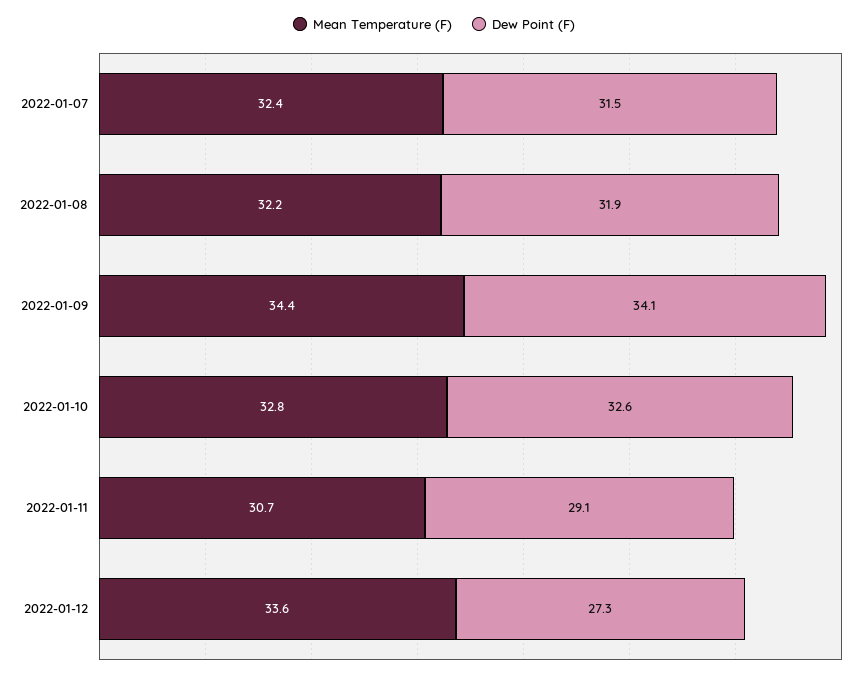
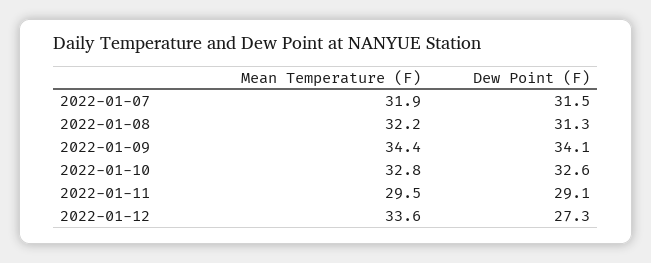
Mean Temperature (F), 2022-01-07: 32.4 -> 31.9
Dew Point (F), 2022-01-08: 31.9 -> 31.3
Mean Temperature (F), 2022-01-11: 30.7 -> 29.5

